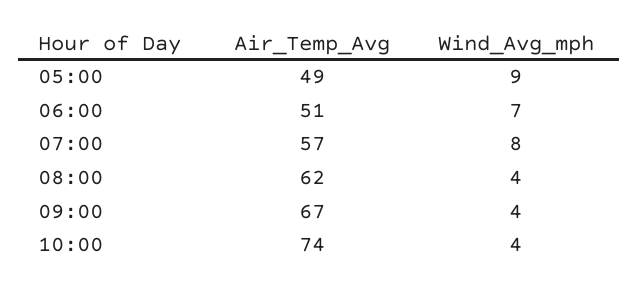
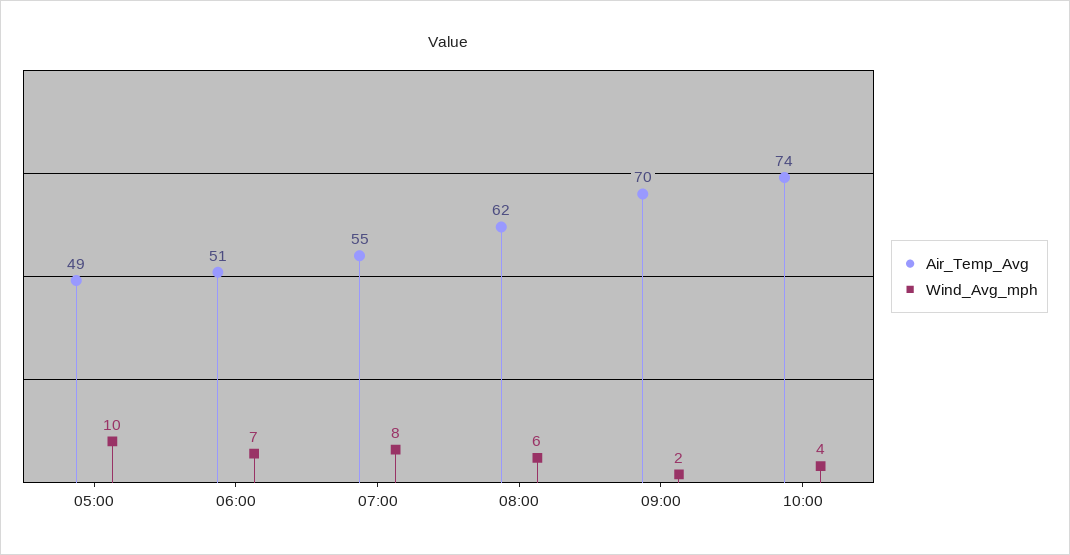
Wind_Avg_mph, 05:00: 9 -> 10
Air_Temp_Avg, 07:00: 57 -> 55
Wind_Avg_mph, 08:00: 4 -> 6
Air_Temp_Avg, 09:00: 67 -> 70
Wind_Avg_mph, 09:00: 4 -> 2

